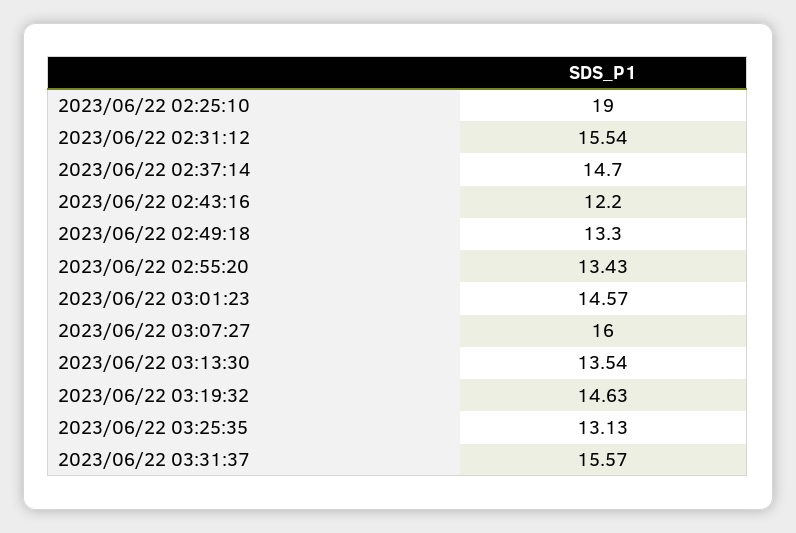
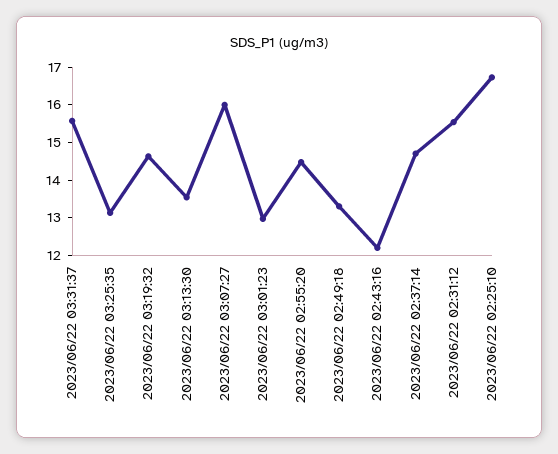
2023/06/22 02:25:10: 19 -> 16.75
2023/06/22 02:55:20: 13.43 -> 14.5
2023/06/22 03:01:23: 14.57 -> 13

